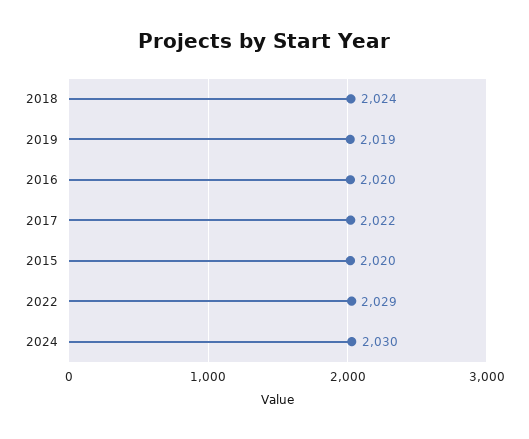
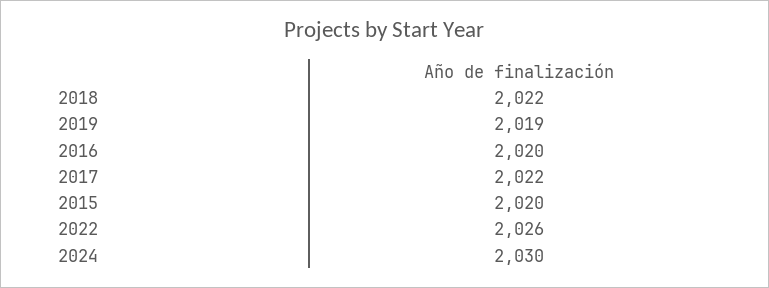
2018: 2024 -> 2022
2022: 2029 -> 2026

